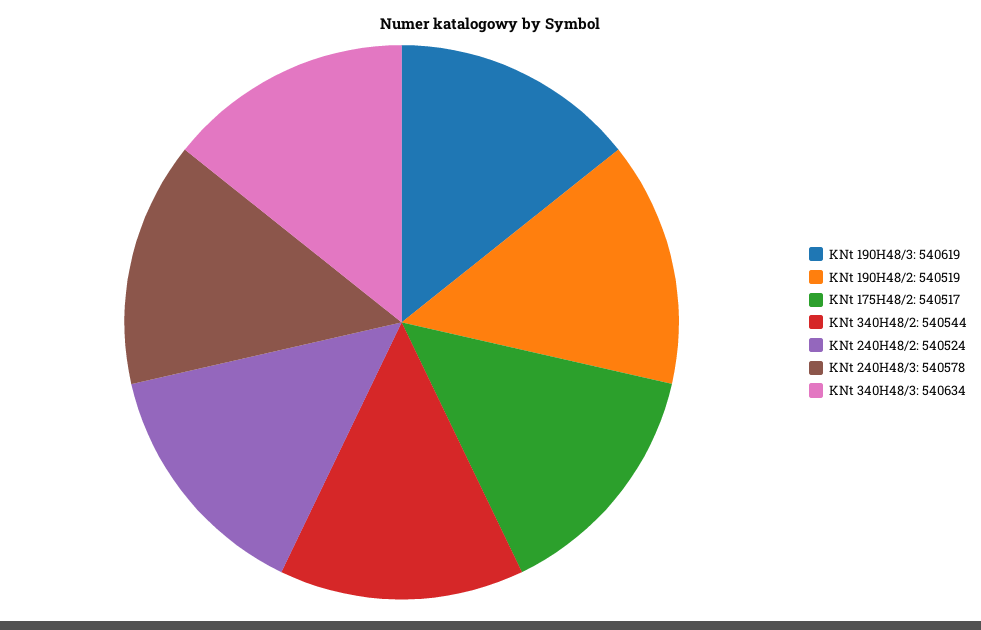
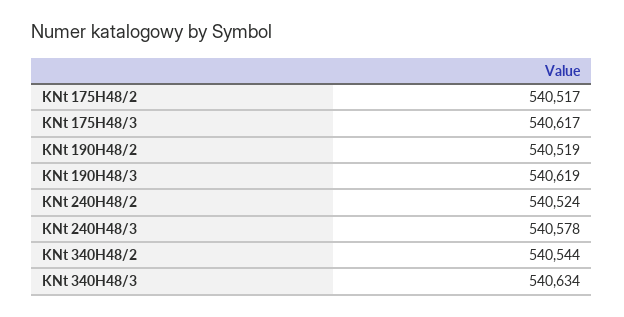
KNt 175H48/3: none -> 540617

